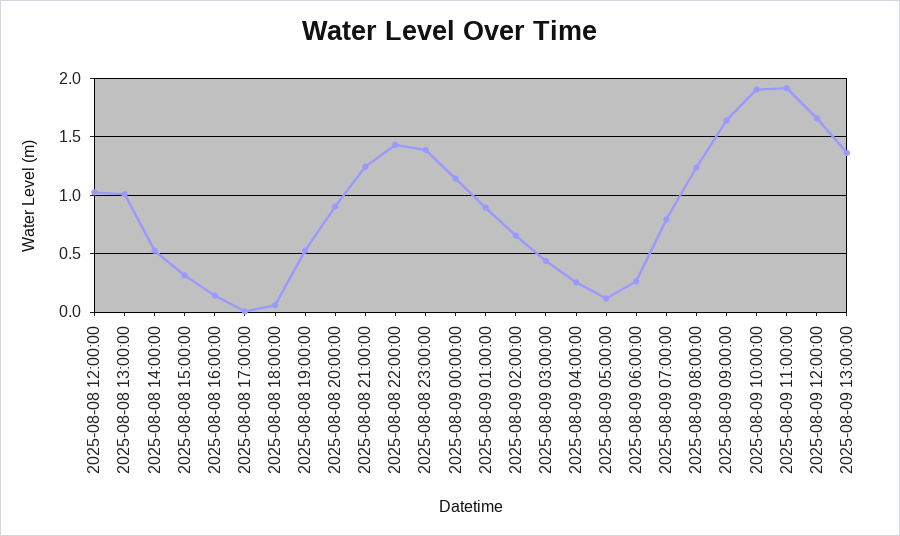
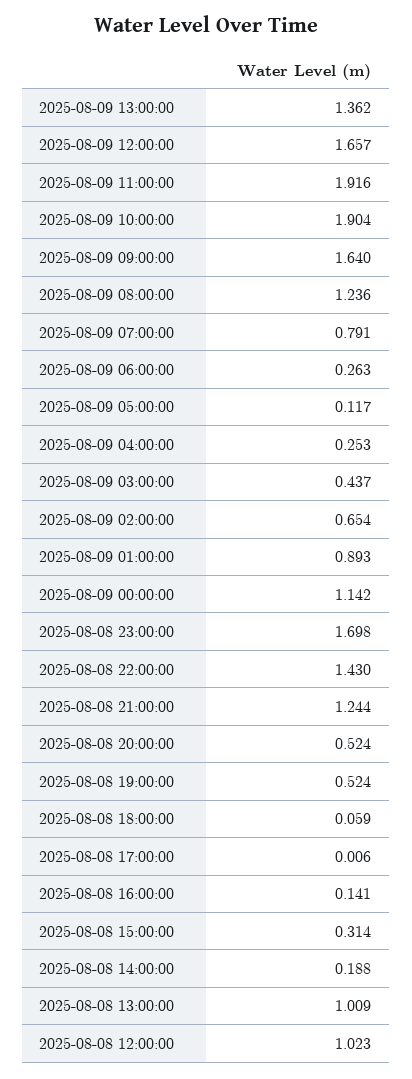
2025-08-08 14:00:00: 0.5 -> 0.188
2025-08-08 20:00:00: 0.9 -> 0.524
2025-08-08 23:00:00: 1.4 -> 1.698

